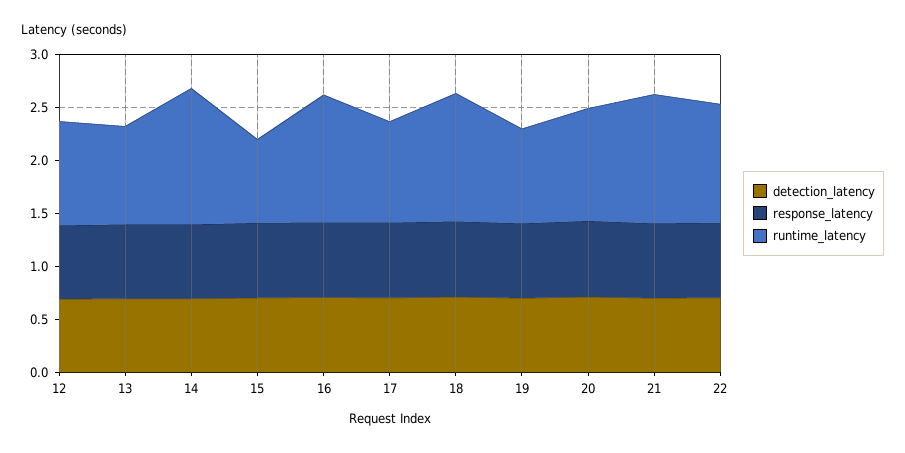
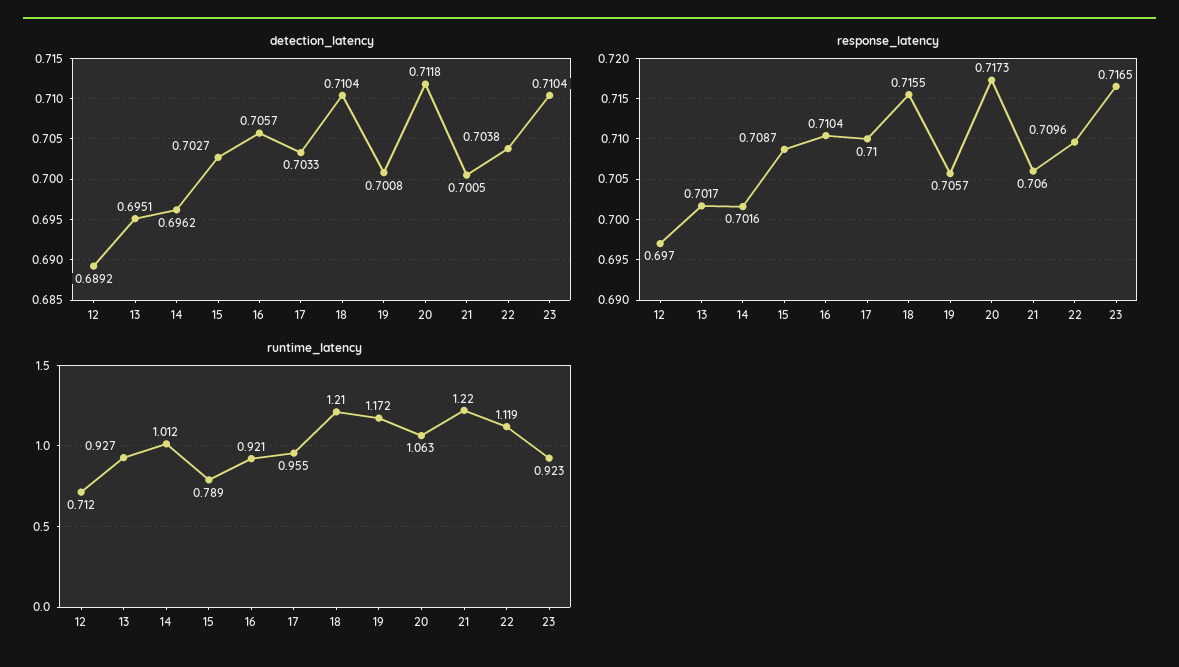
runtime_latency, 12: 1 -> 0.712
runtime_latency, 14: 1.3 -> 1.012
runtime_latency, 16: 1.2 -> 0.921
runtime_latency, 19: 0.9 -> 1.172
detection_latency, 23: none -> 0.7104
response_latency, 23: none -> 0.7165
runtime_latency, 23: none -> 0.923

